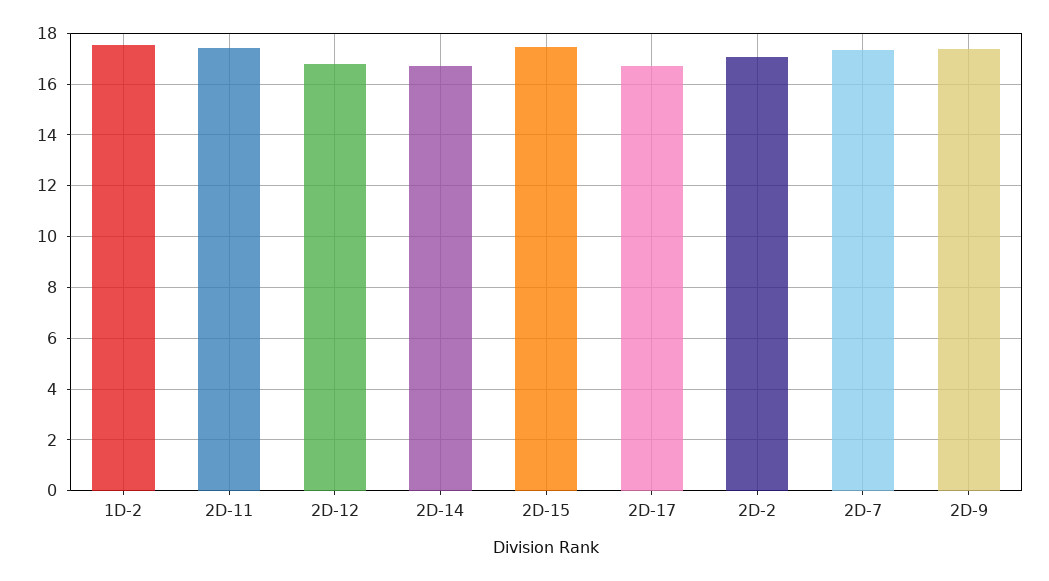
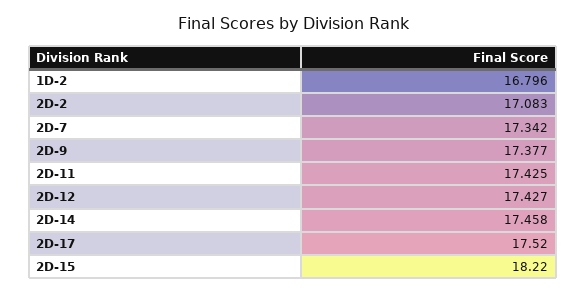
1D-2: 17.5 -> 16.796
2D-12: 16.75 -> 17.427
2D-14: 16.75 -> 17.458
2D-15: 17.5 -> 18.22
2D-17: 16.75 -> 17.52

